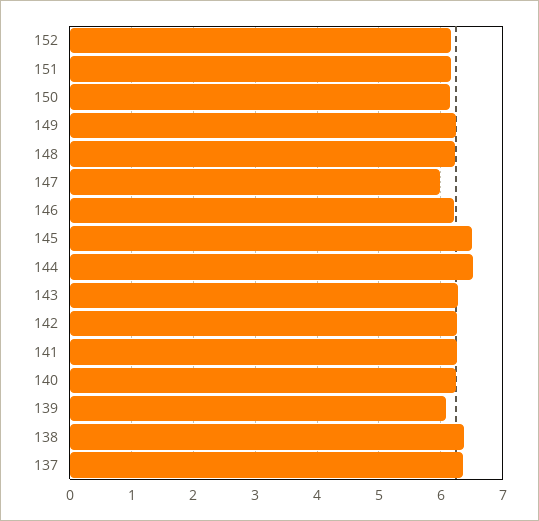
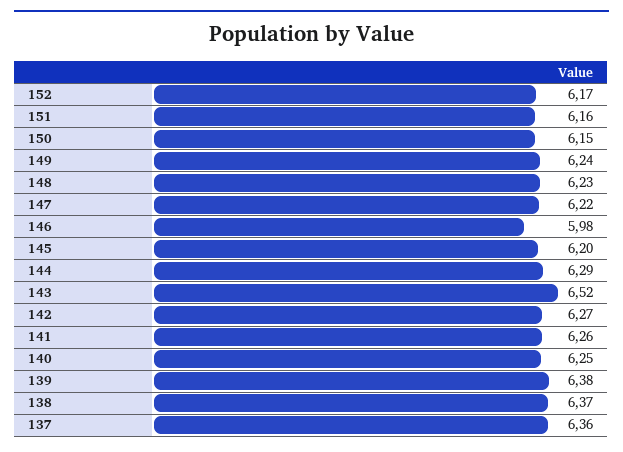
147: 6 -> 6.22
146: 6.2 -> 5.98
145: 6.5 -> 6.2
144: 6.5 -> 6.29
143: 6.3 -> 6.52
139: 6.1 -> 6.38

